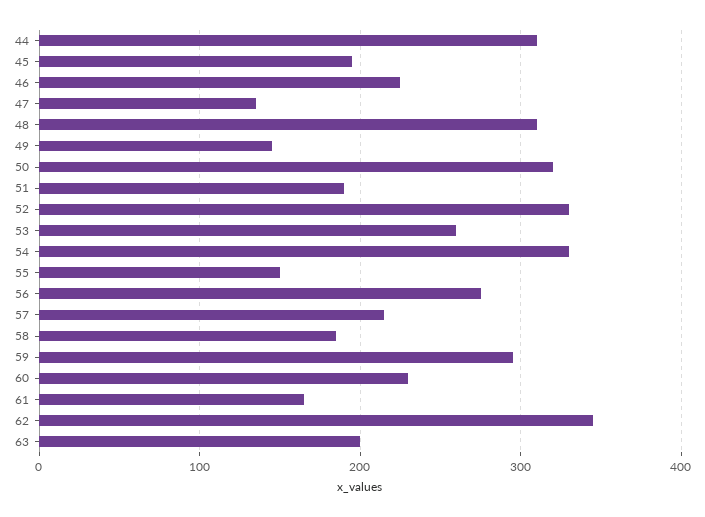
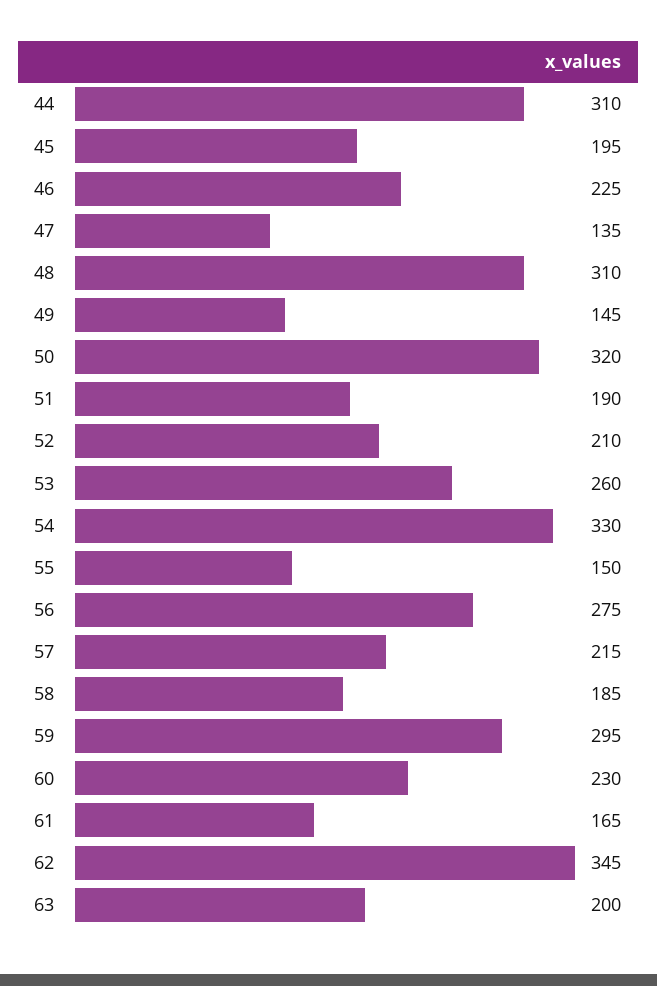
52: 330 -> 210

